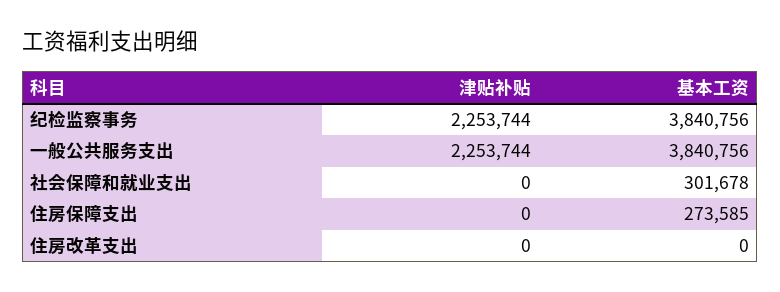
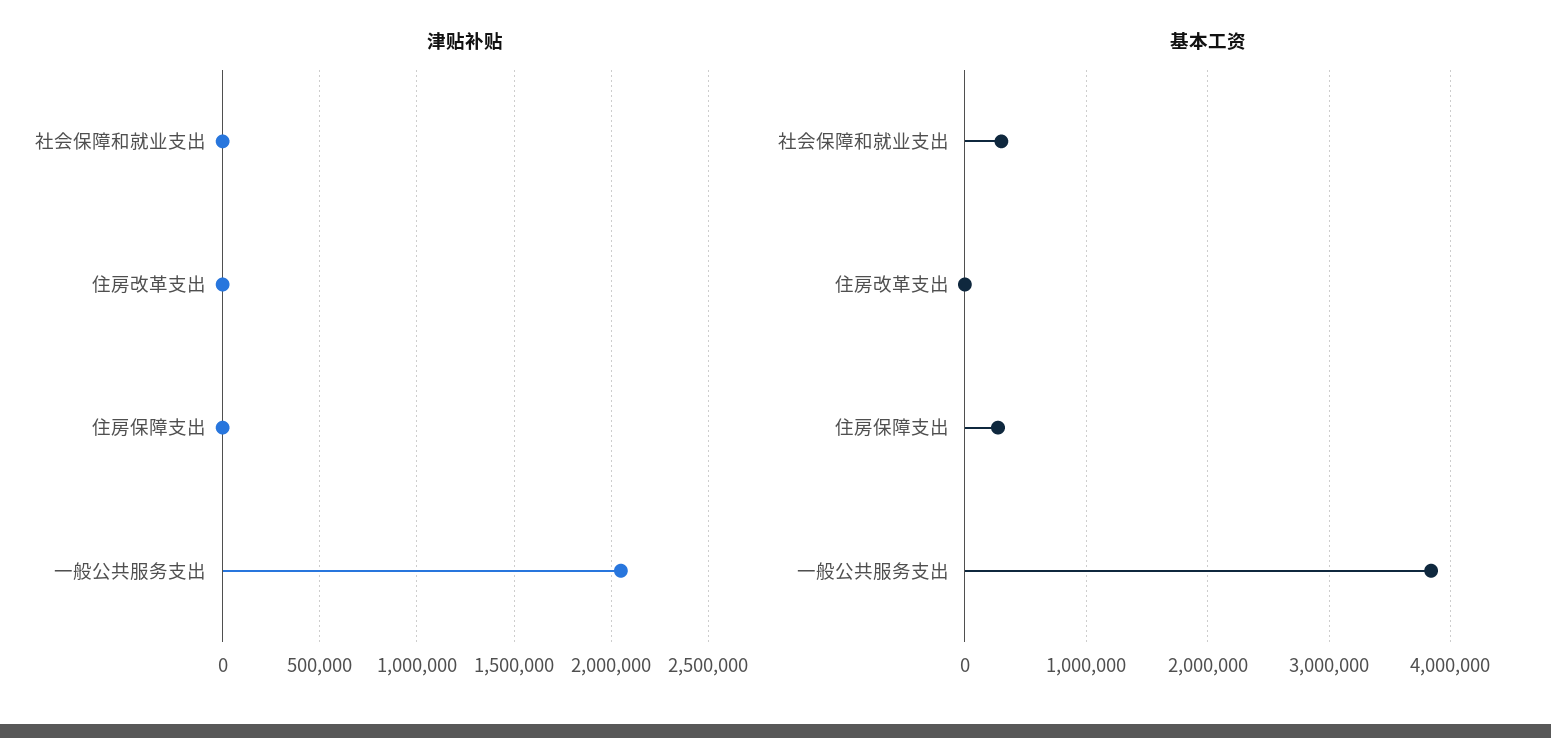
津贴补贴, 纪检监察事务: 2253744 -> none
基本工资, 纪检监察事务: 3840756 -> none
津贴补贴, 一般公共服务支出: 2253744 -> 2050000

